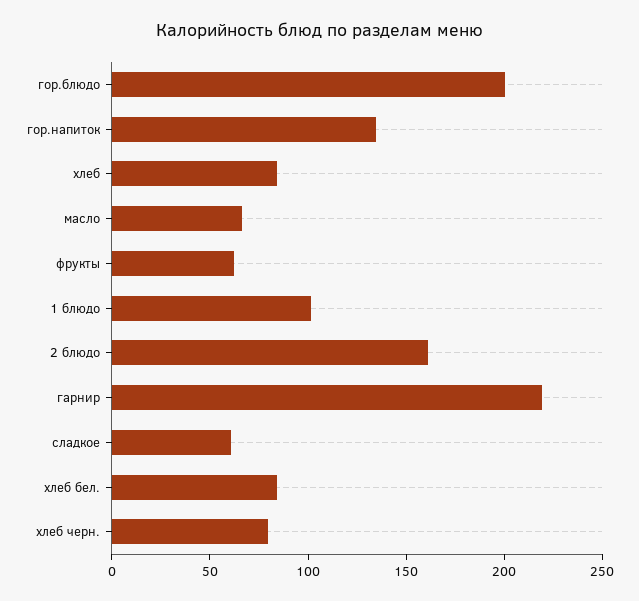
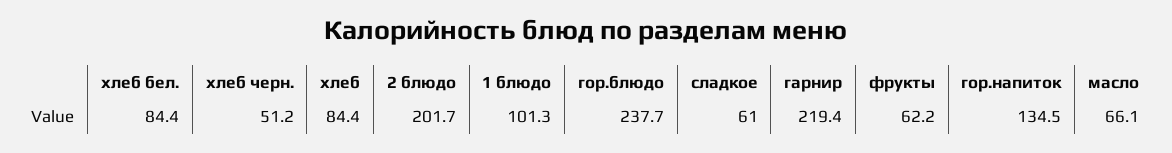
гор.блюдо: 200 -> 237.7
2 блюдо: 160 -> 201.7
хлеб черн.: 80 -> 51.2

